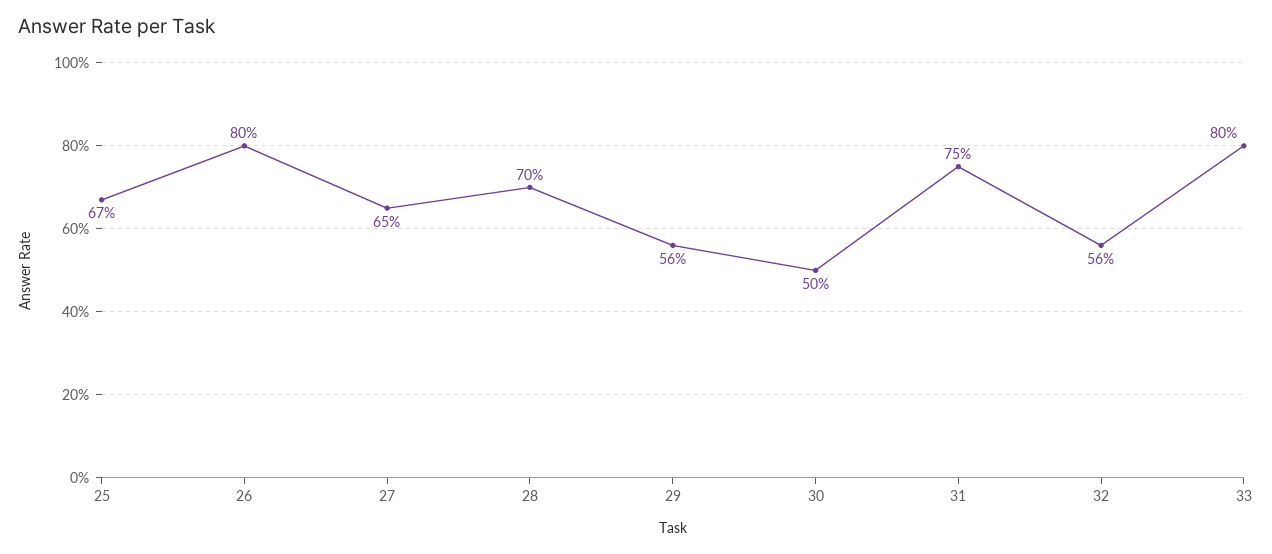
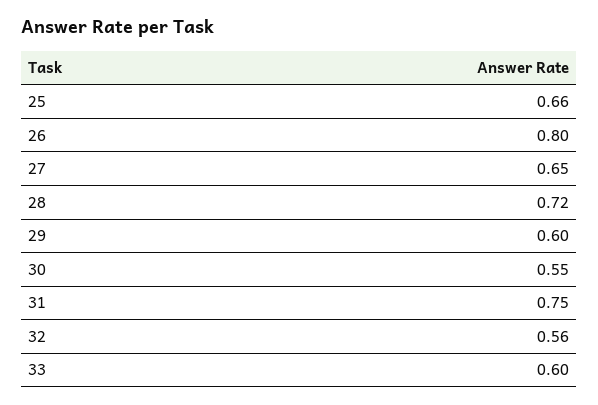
25: 0.67 -> 0.66
28: 0.7 -> 0.72
29: 0.56 -> 0.6
30: 0.5 -> 0.55
33: 0.8 -> 0.6

